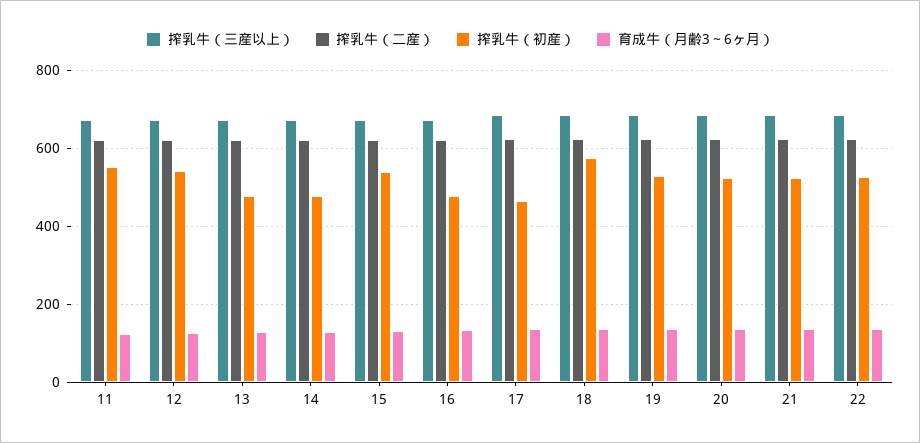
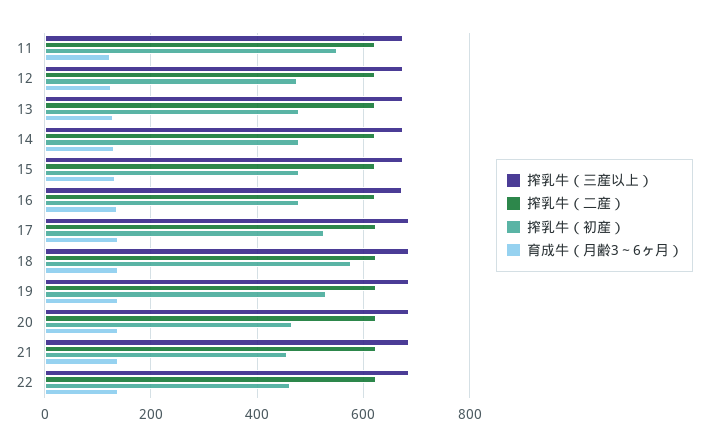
搾乳牛（初産）, 12: 540 -> 480
搾乳牛（初産）, 15: 540 -> 480
搾乳牛（初産）, 17: 460 -> 520
搾乳牛（初産）, 20: 520 -> 460
搾乳牛（初産）, 21: 520 -> 460
搾乳牛（初産）, 22: 520 -> 460

